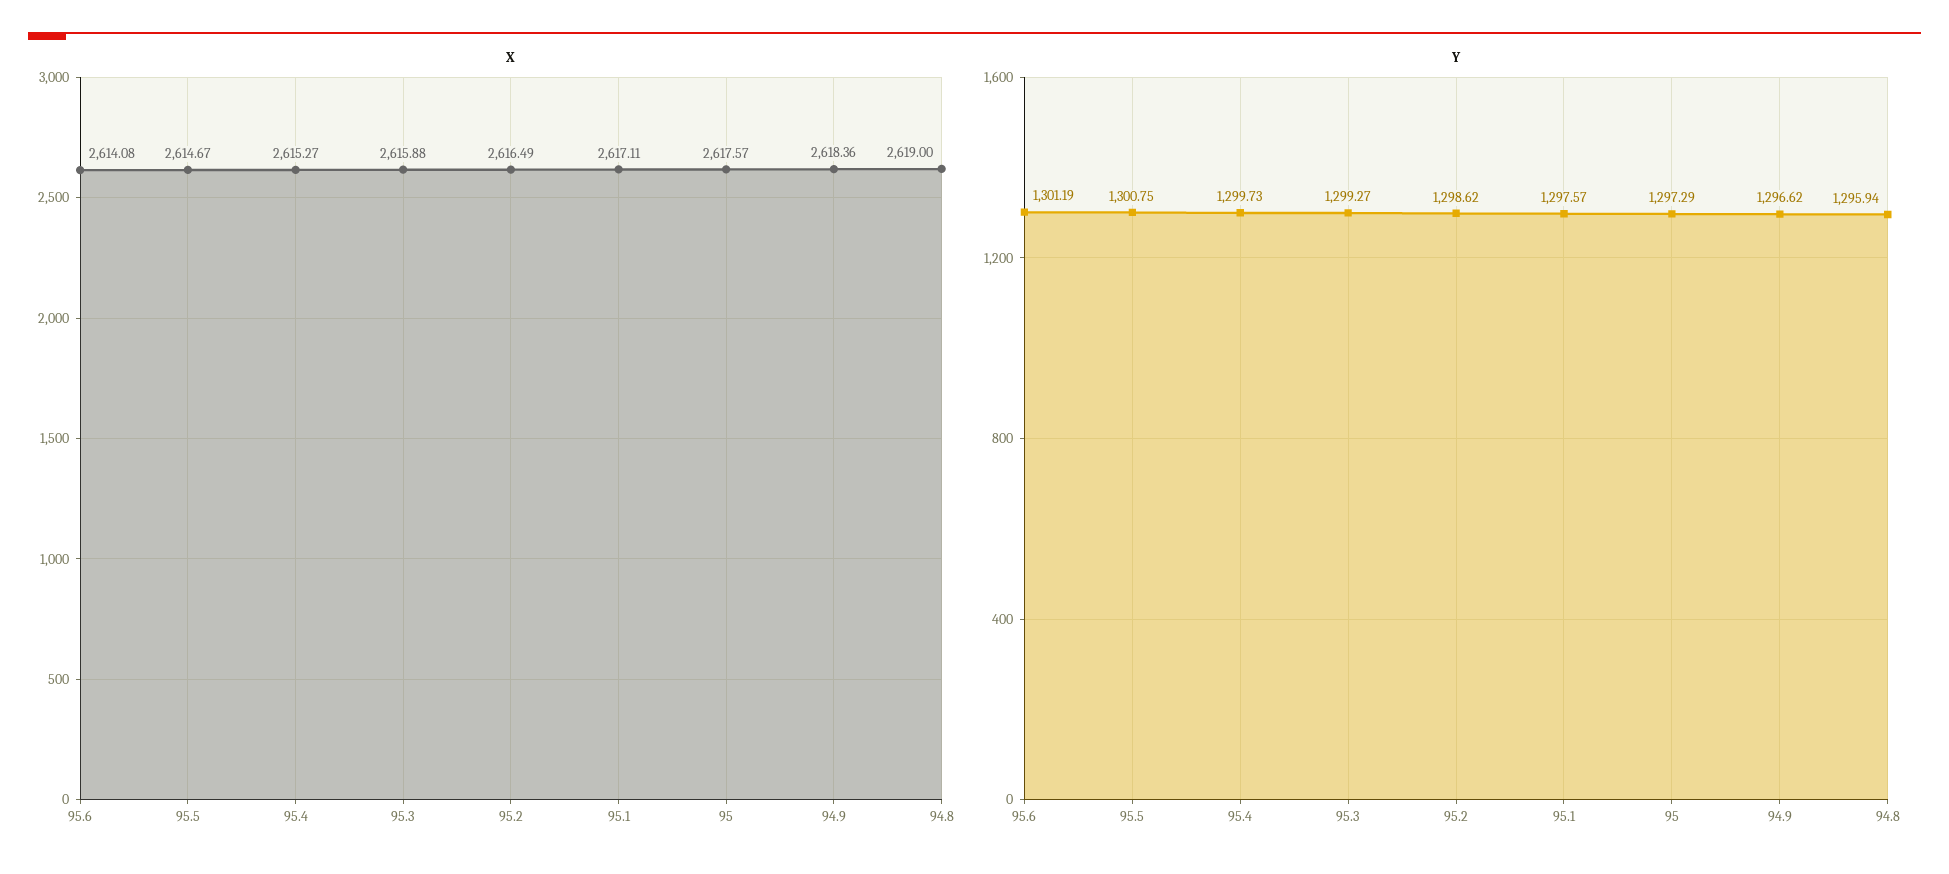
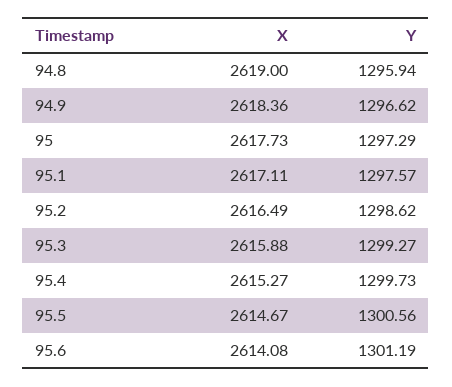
X, 95: 2617.57 -> 2617.73
Y, 95.5: 1300.75 -> 1300.56

